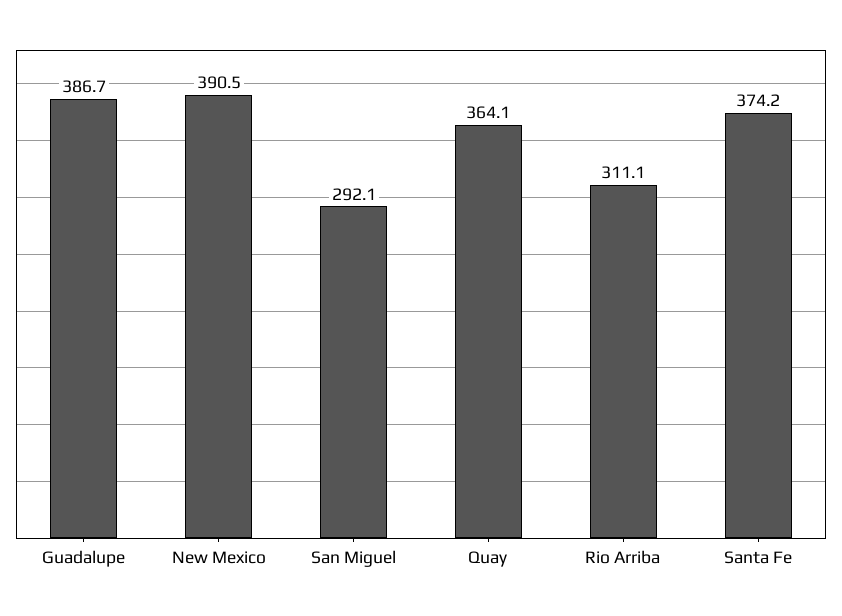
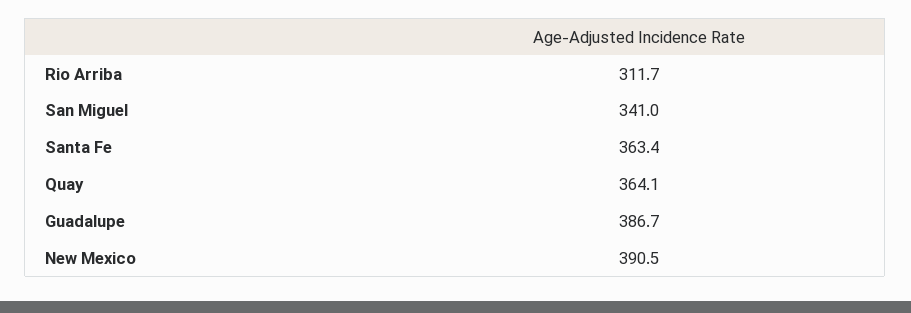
San Miguel: 292.1 -> 341
Rio Arriba: 311.1 -> 311.7
Santa Fe: 374.2 -> 363.4

